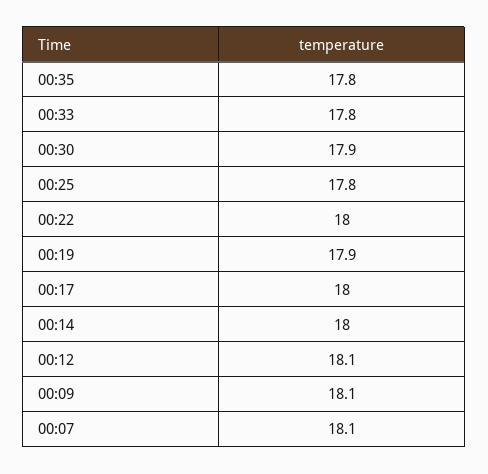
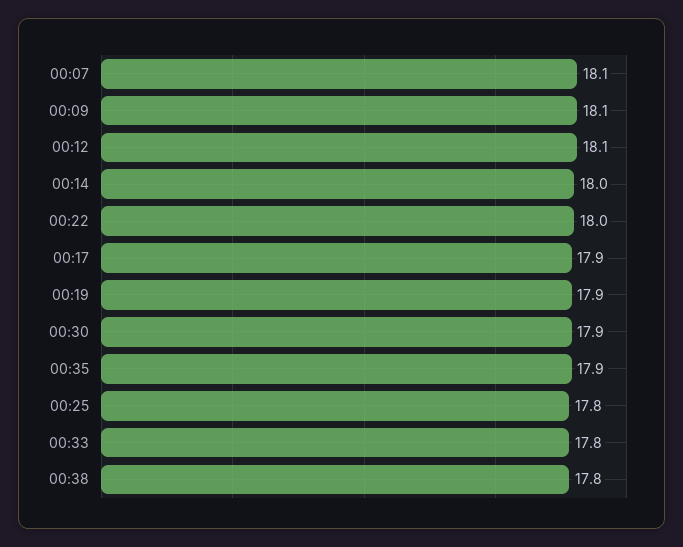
00:35: 17.8 -> 17.9
00:17: 18 -> 17.9
00:38: none -> 17.8

